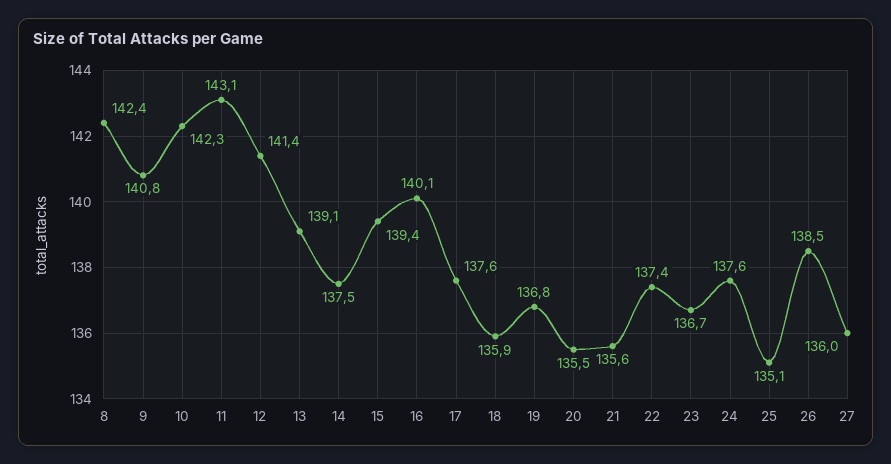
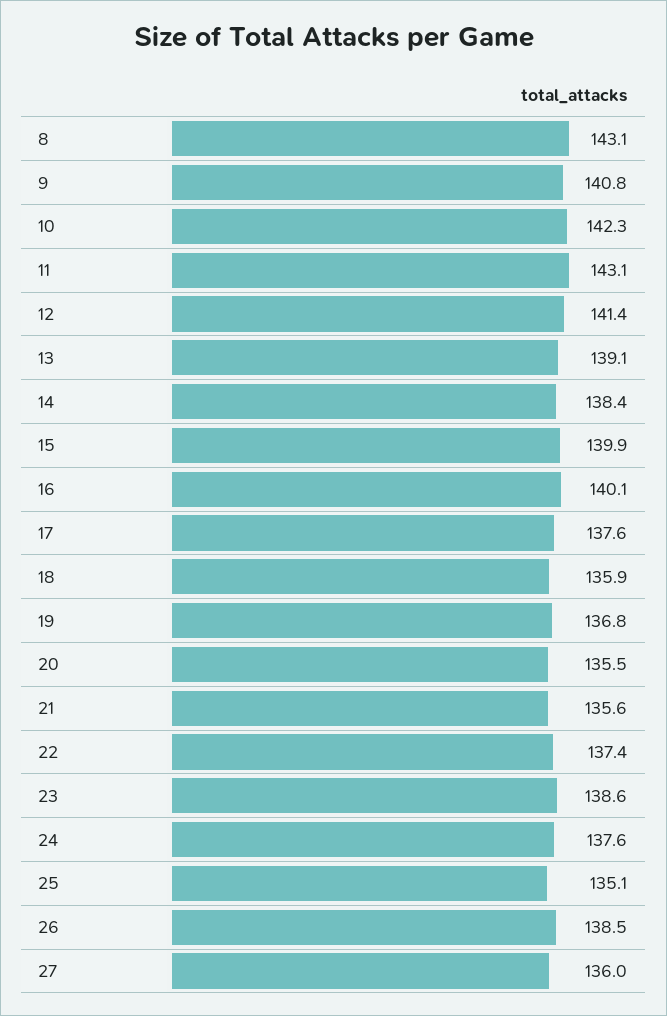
8: 142.4 -> 143.1
14: 137.5 -> 138.4
15: 139.4 -> 139.9
23: 136.7 -> 138.6

